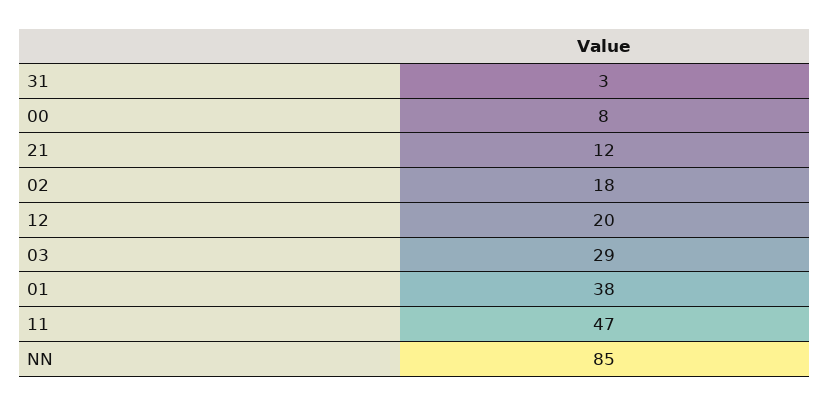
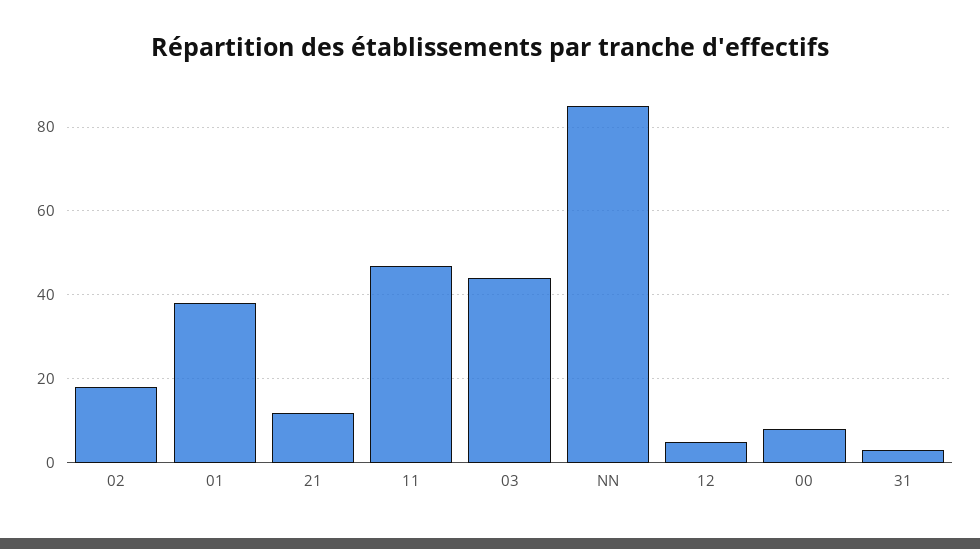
12: 20 -> 5
03: 29 -> 45

